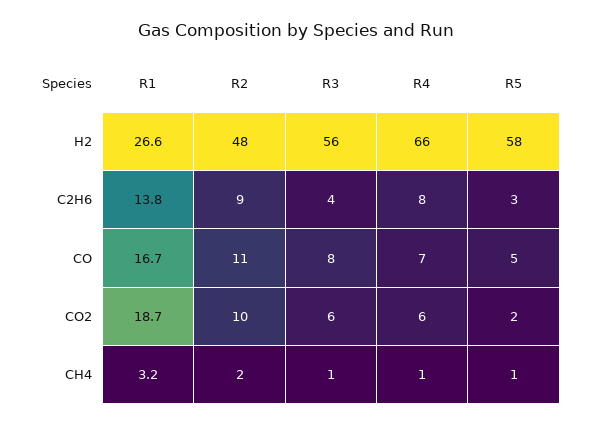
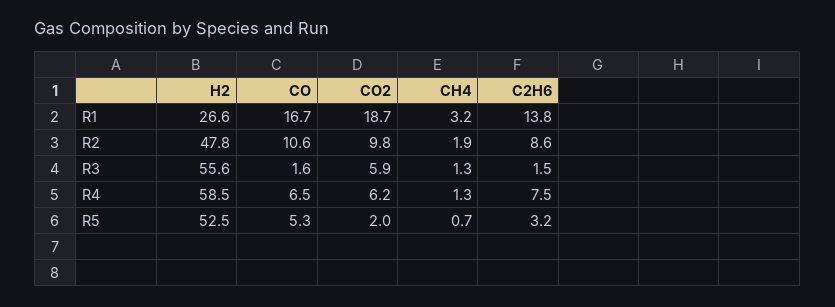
R4, H2: 66 -> 58.5
R5, H2: 58 -> 52.5
R3, C2H6: 4 -> 1.5
R3, CO: 8 -> 1.6

